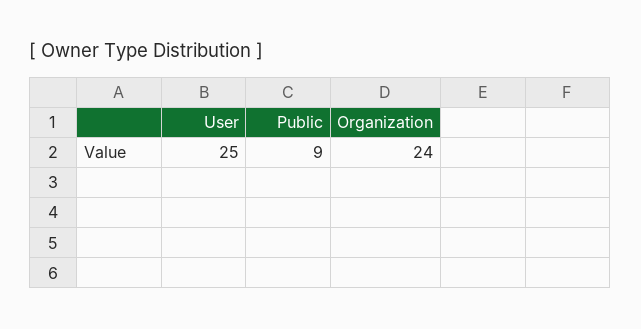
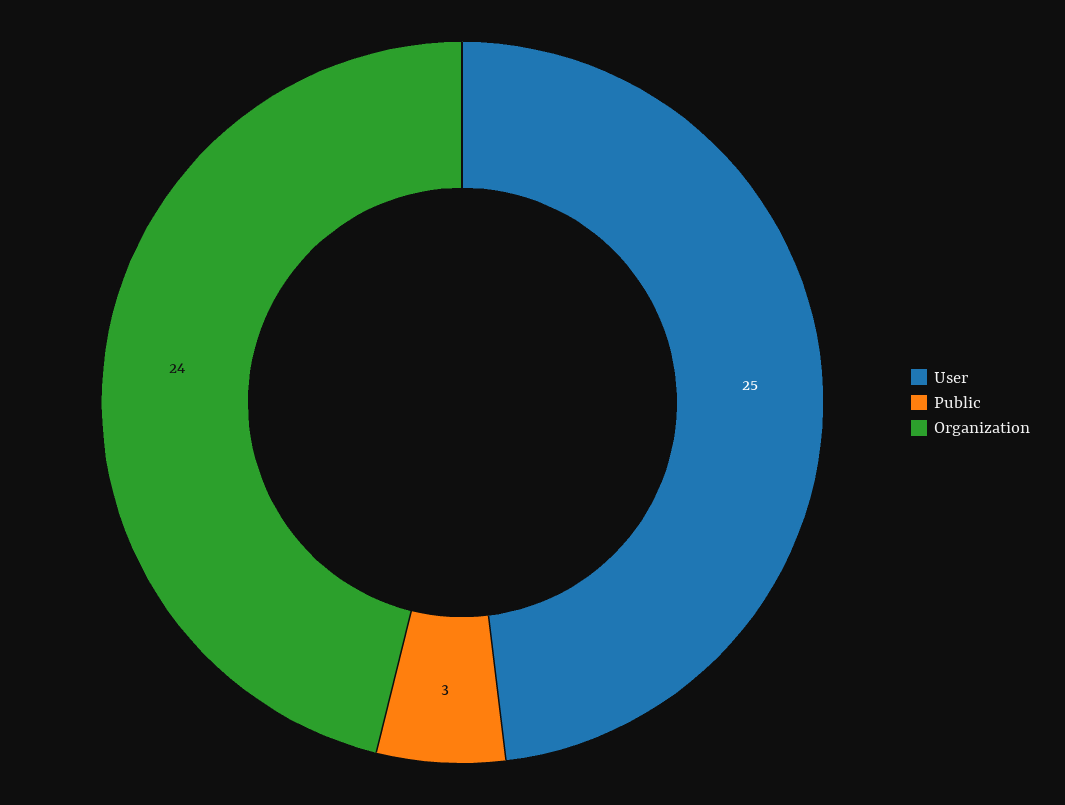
Public: 9 -> 3

